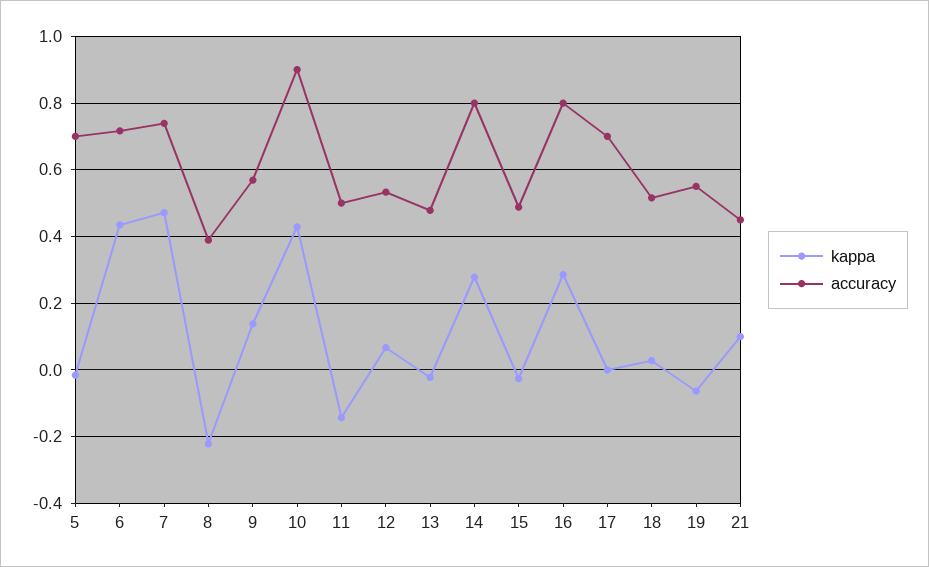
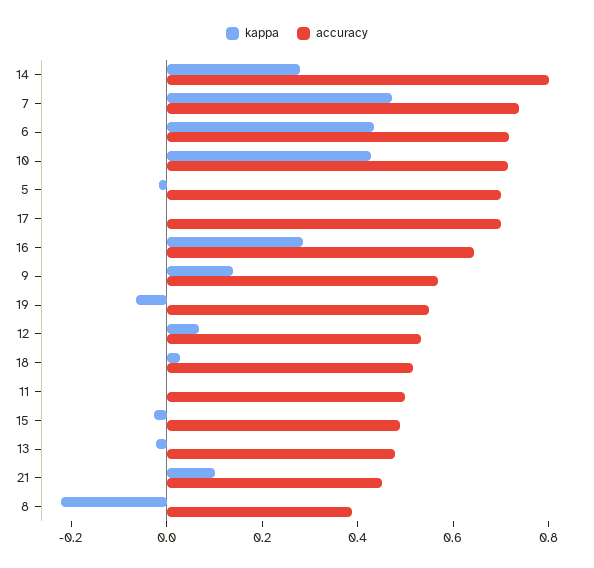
accuracy, 10: 0.9 -> 0.7
kappa, 11: -0.14 -> 0
accuracy, 16: 0.8 -> 0.65

